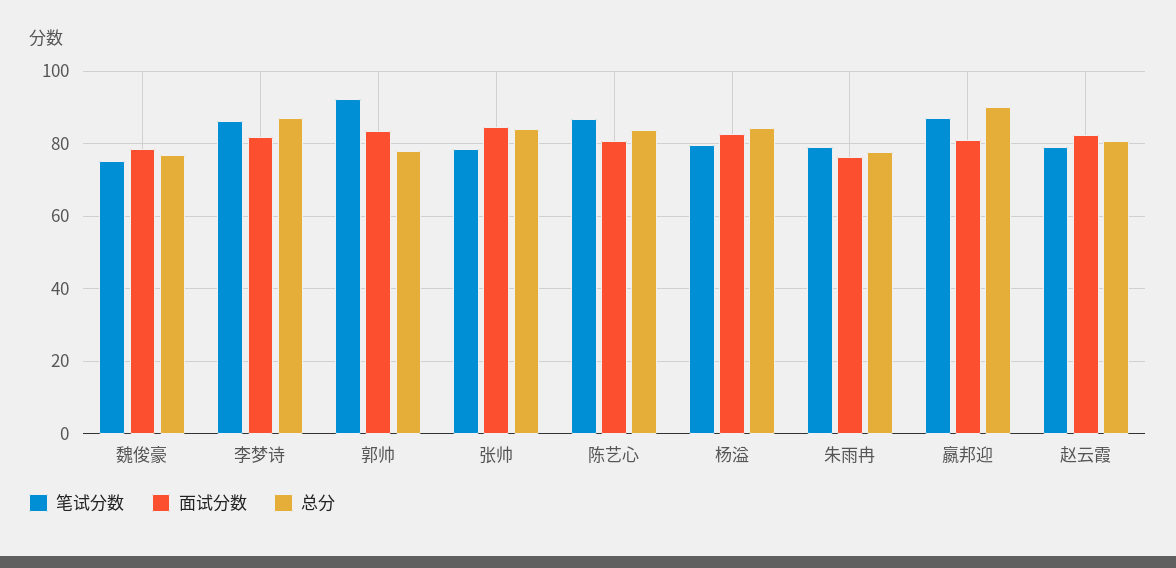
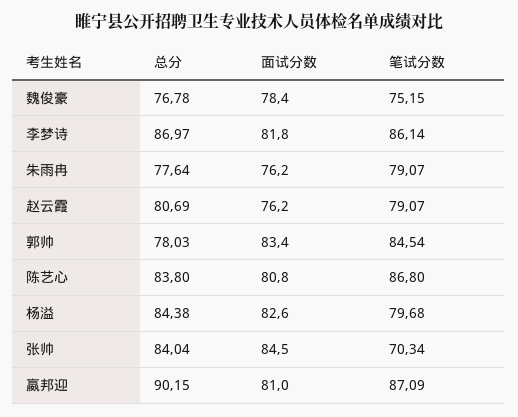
笔试分数, 郭帅: 92 -> 84.54
笔试分数, 张帅: 78 -> 70.34
面试分数, 赵云霞: 82 -> 76.2

